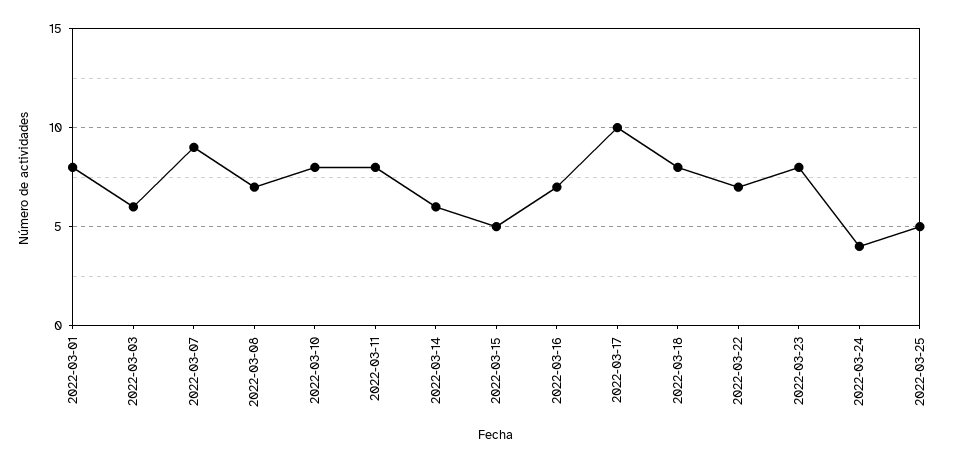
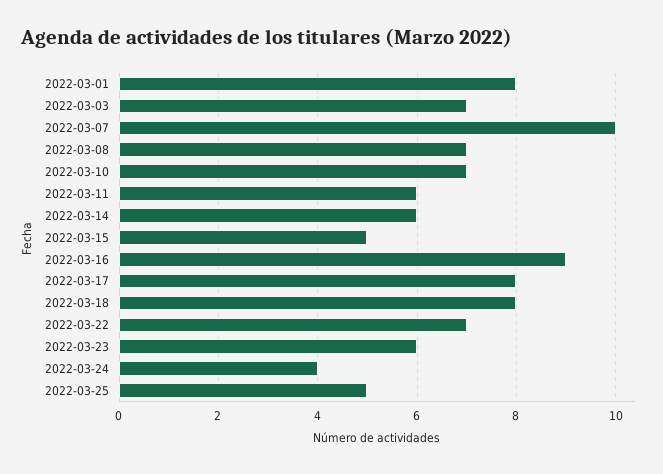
2022-03-03: 6 -> 7
2022-03-07: 9 -> 10
2022-03-10: 8 -> 7
2022-03-11: 8 -> 6
2022-03-16: 7 -> 9
2022-03-17: 10 -> 8
2022-03-23: 8 -> 6

